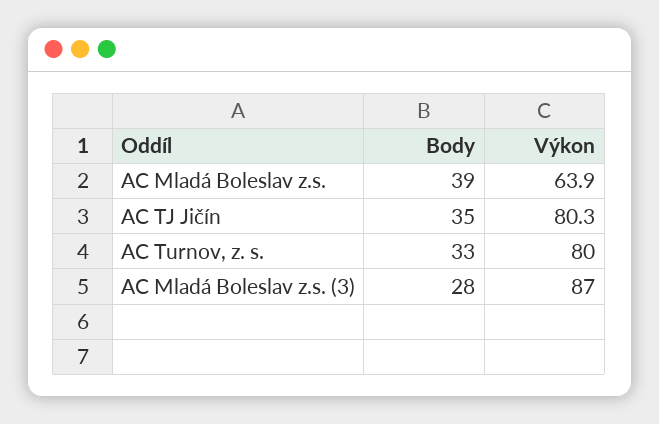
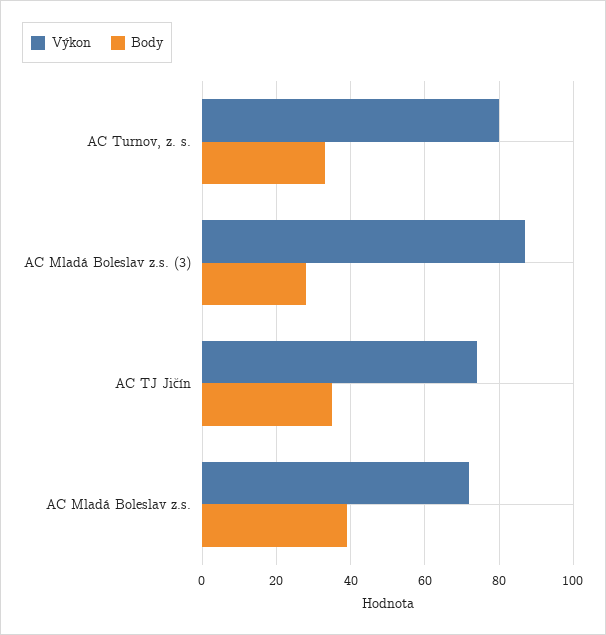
Výkon, AC Mladá Boleslav z.s.: 63.9 -> 72
Výkon, AC TJ Jičín: 80.3 -> 74

